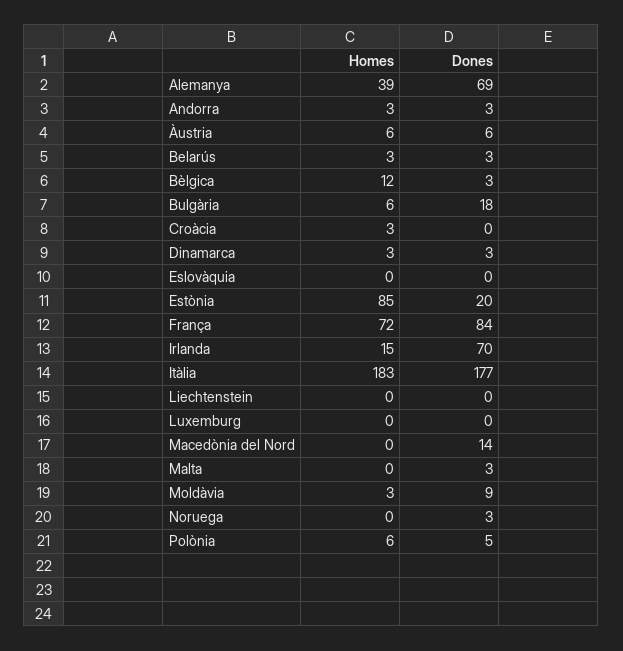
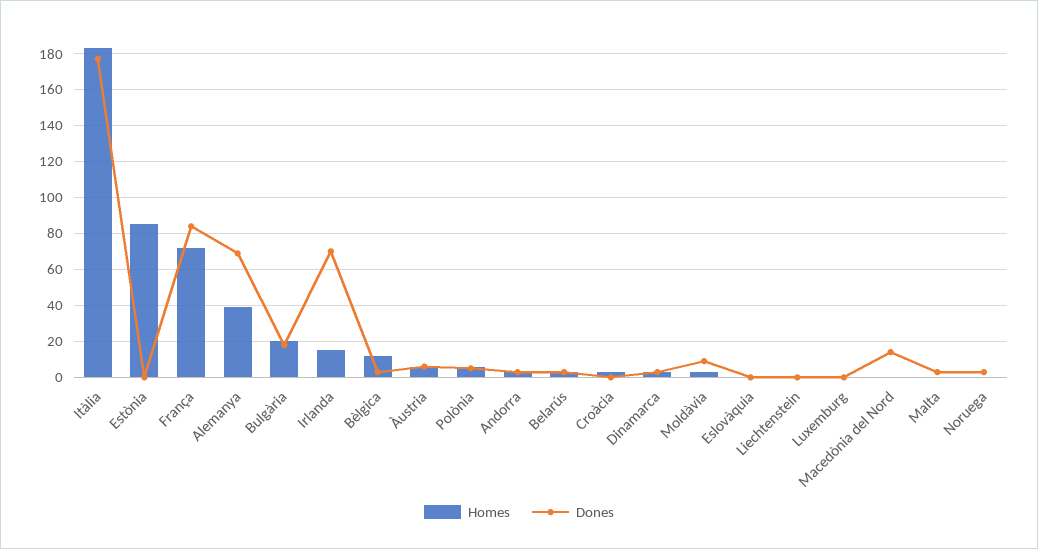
Homes, Bulgària: 6 -> 20
Dones, Estònia: 20 -> 0

